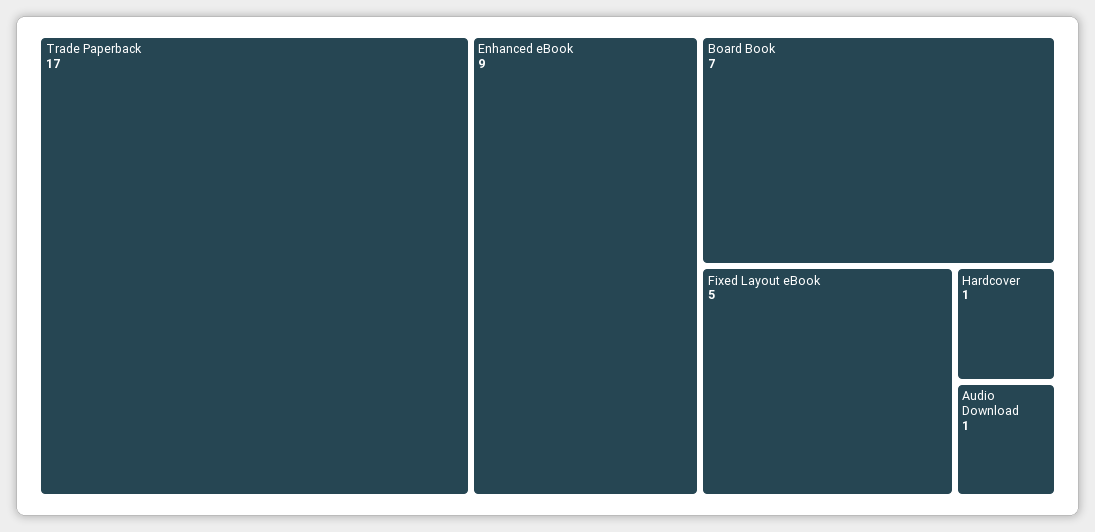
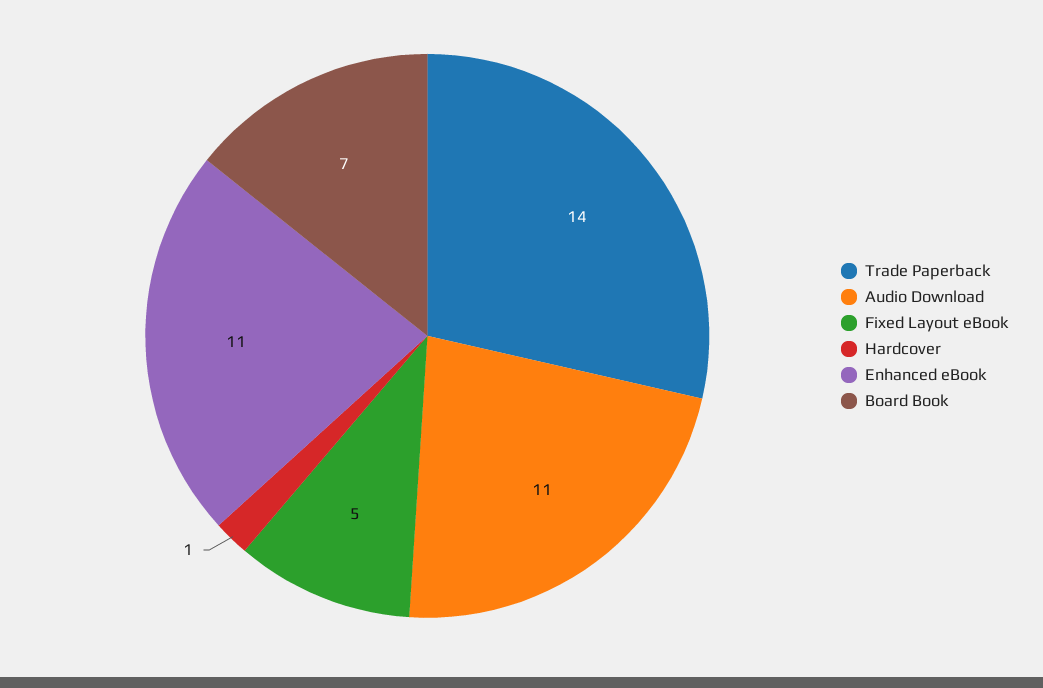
Trade Paperback: 17 -> 14
Enhanced eBook: 9 -> 11
Audio Download: 1 -> 11

